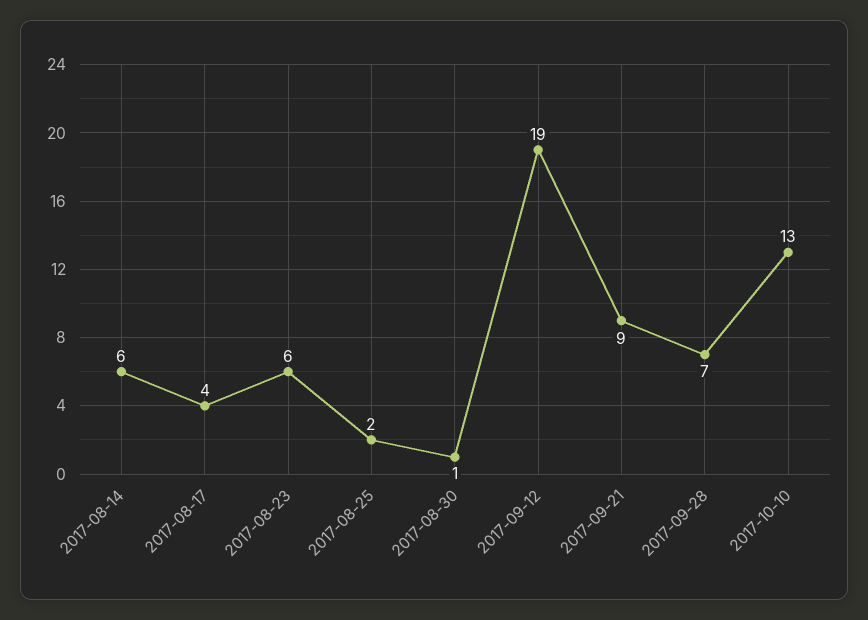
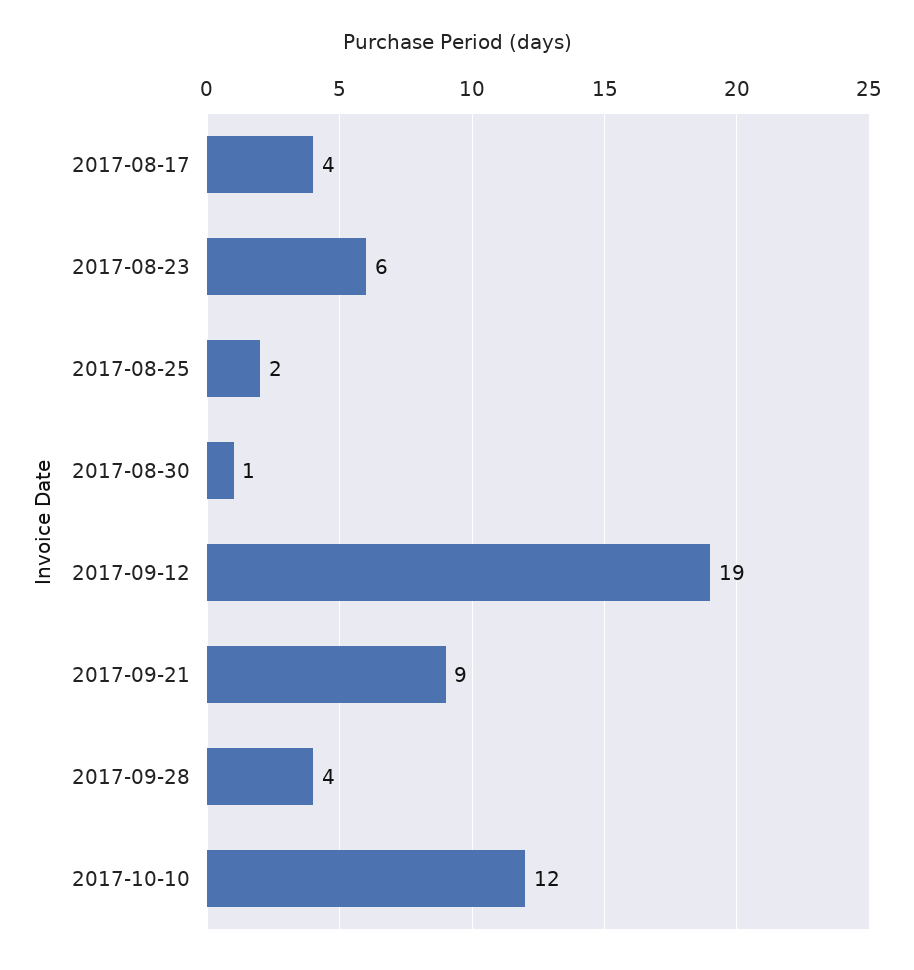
2017-08-14: 6 -> none
2017-09-28: 7 -> 4
2017-10-10: 13 -> 12

